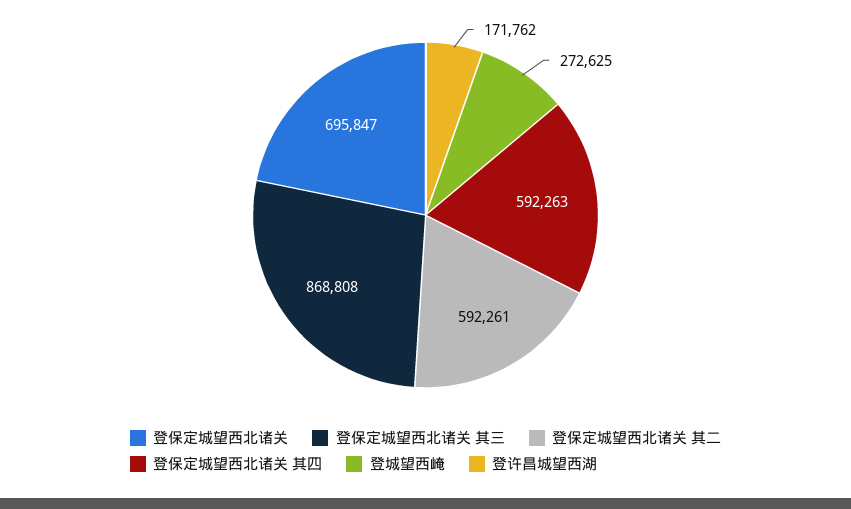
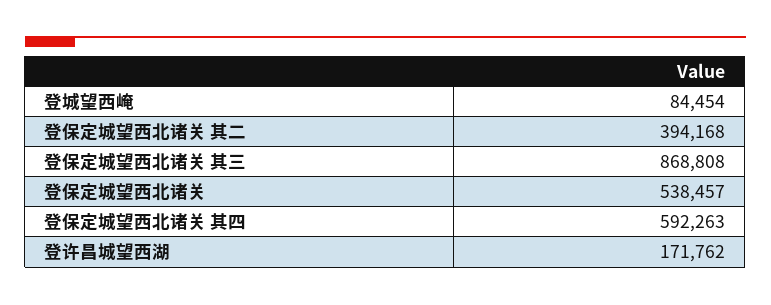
登保定城望西北诸关: 695847 -> 538457
登保定城望西北诸关 其二: 592261 -> 394168
登城望西崦: 272625 -> 84454

